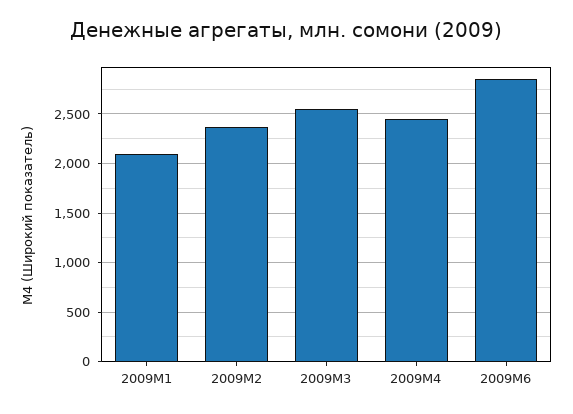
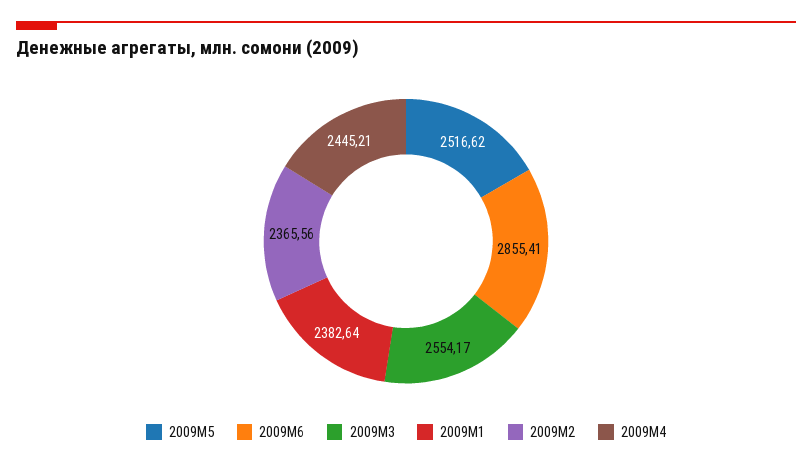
2009M1: 2100 -> 2382.64
2009M5: none -> 2516.62

